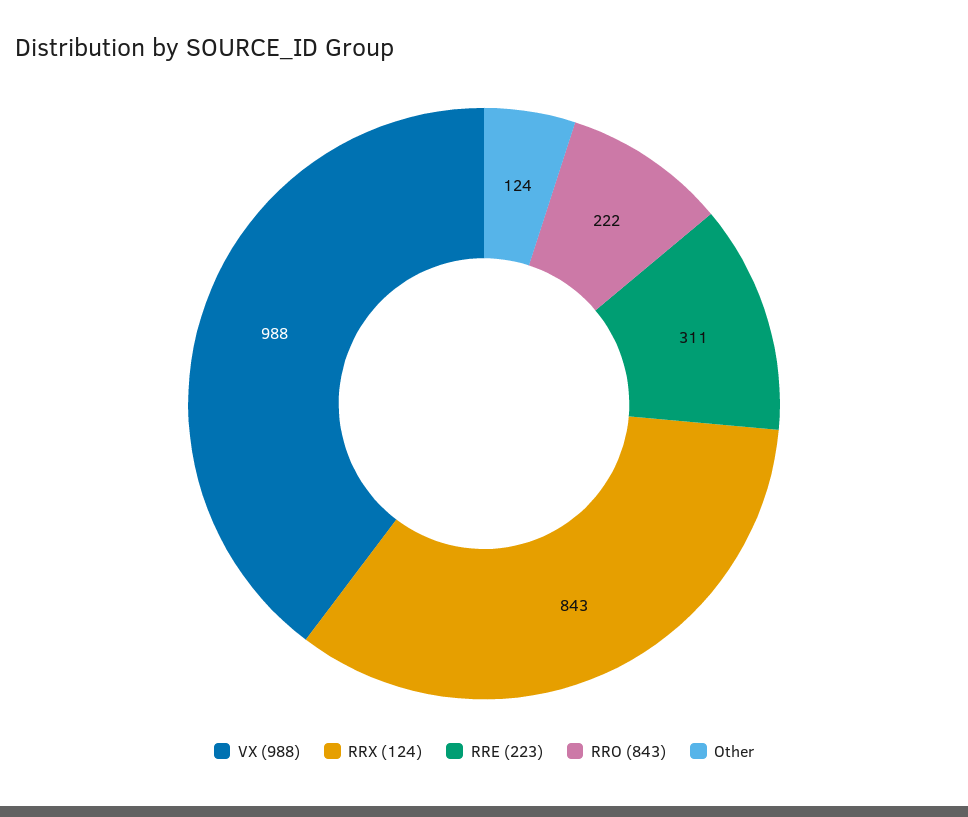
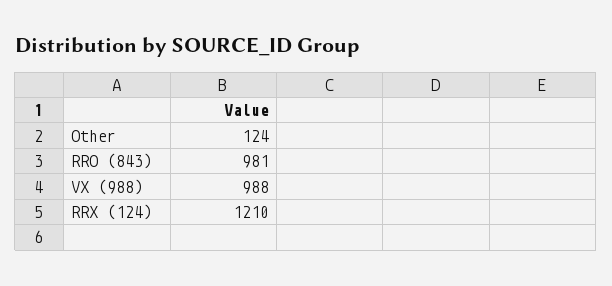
RRX (124): 843 -> 1210
RRE (223): 311 -> none
RRO (843): 222 -> 981

